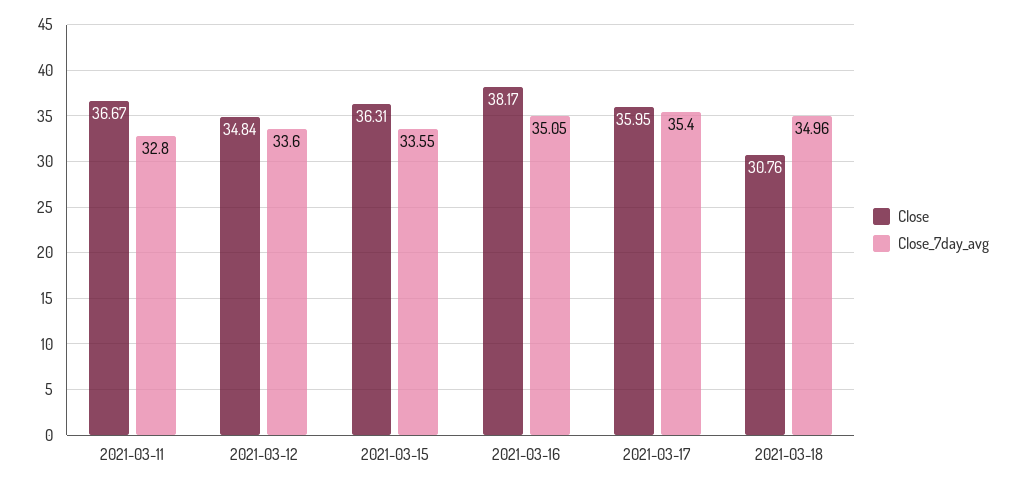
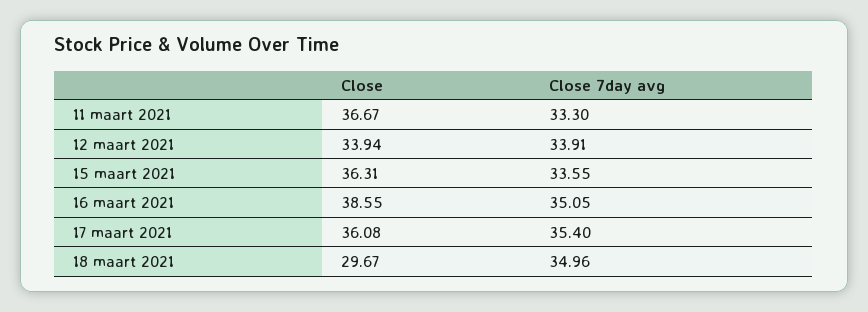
Close_7day_avg, 2021-03-11: 32.8 -> 33.3
Close, 2021-03-12: 34.84 -> 33.94
Close_7day_avg, 2021-03-12: 33.6 -> 33.91
Close, 2021-03-16: 38.17 -> 38.55
Close, 2021-03-17: 35.95 -> 36.08
Close, 2021-03-18: 30.76 -> 29.67

